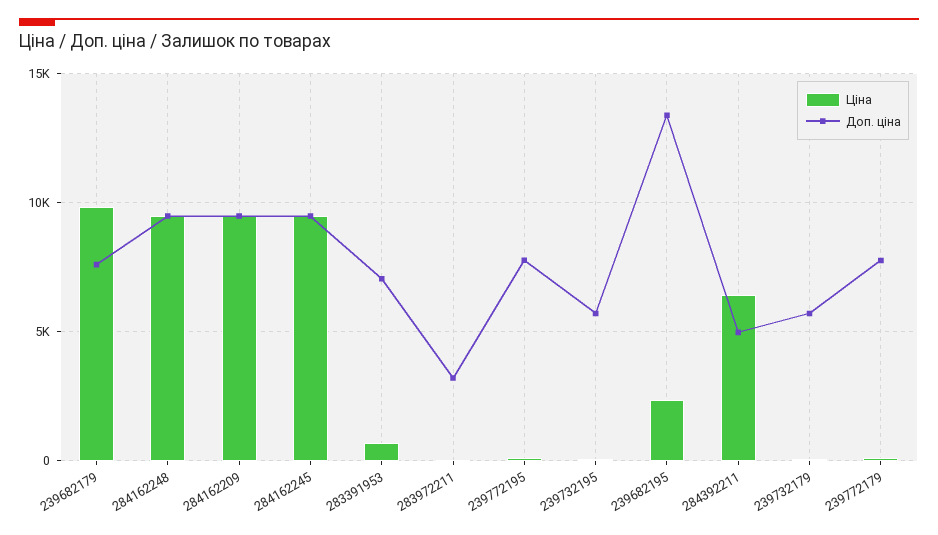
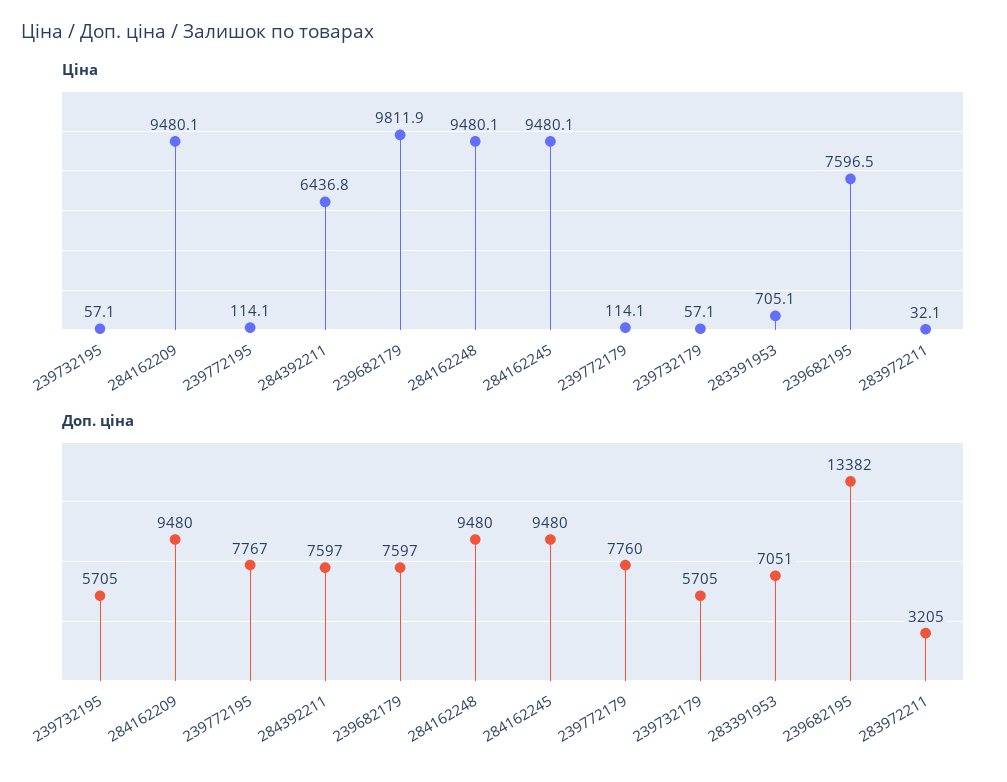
Ціна, 239682195: 2500 -> 7596.5
Доп. ціна, 284392211: 5000 -> 7597

